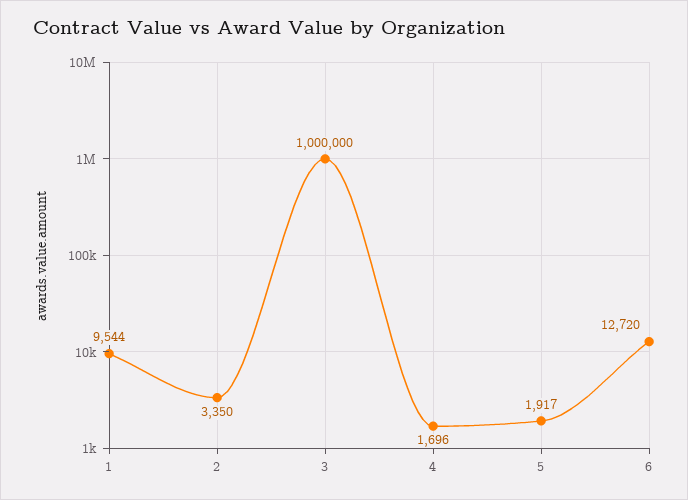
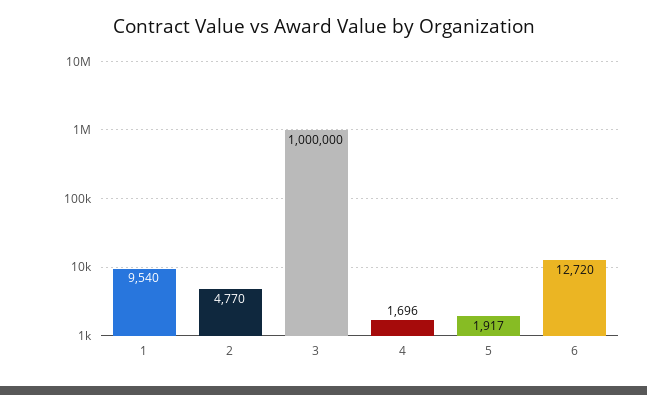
1: 9544 -> 9540
2: 3350 -> 4770

